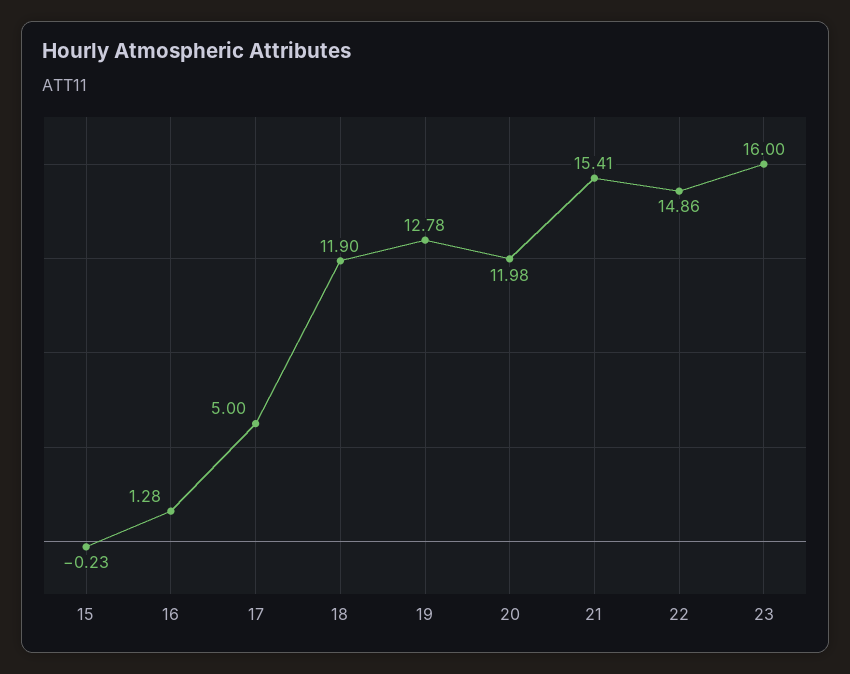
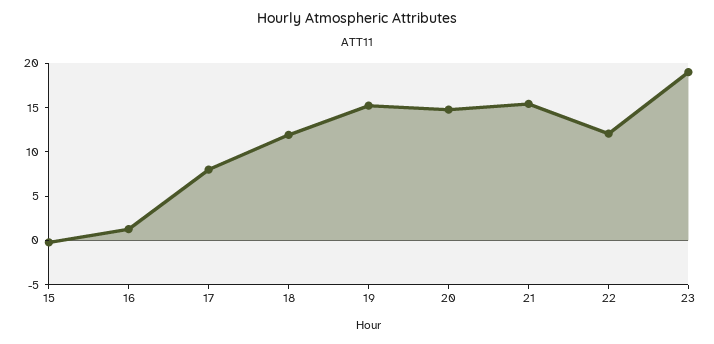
17: 5 -> 8
19: 12.78 -> 15
20: 11.98 -> 15
22: 14.86 -> 12
23: 16 -> 19

